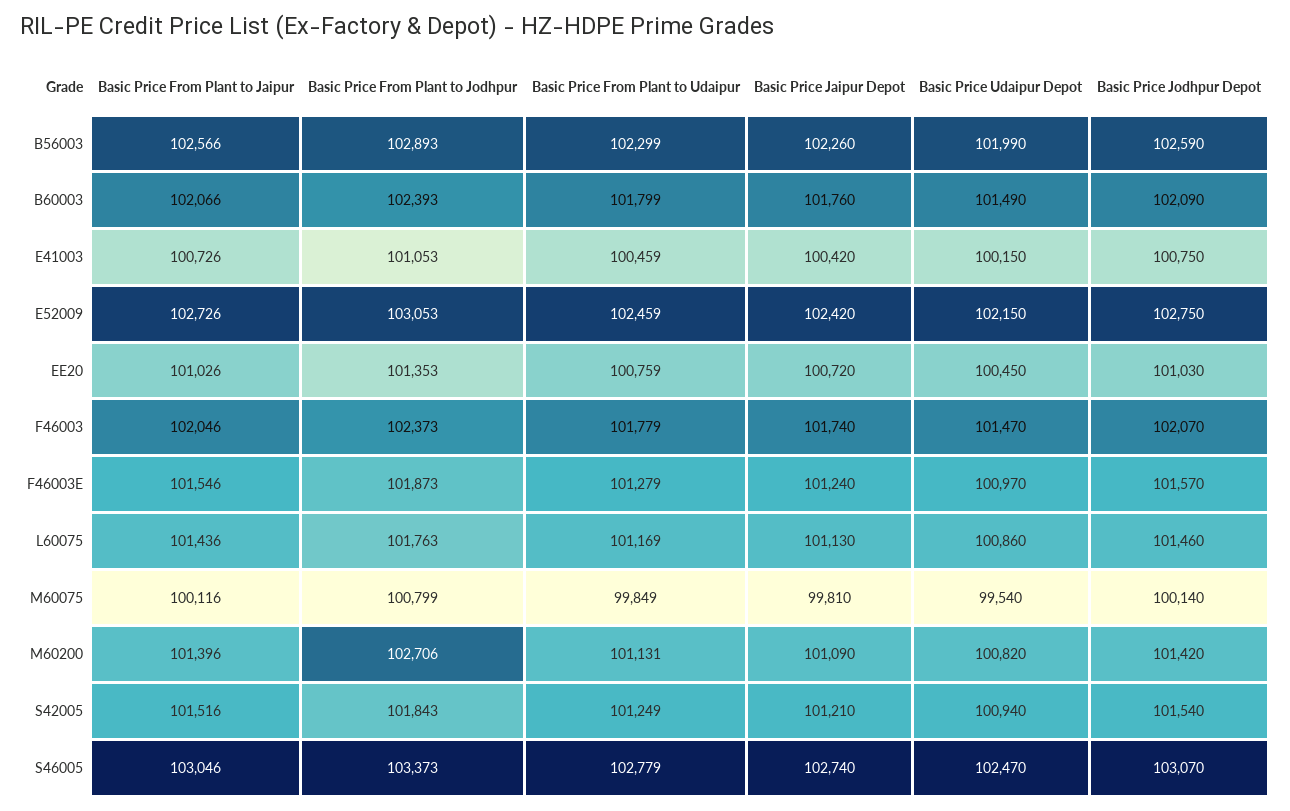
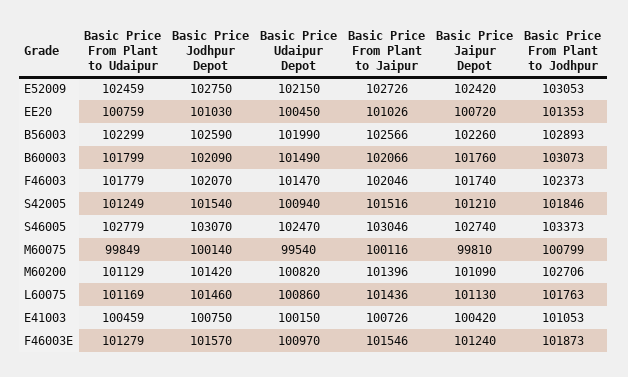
Basic Price From Plant to Jodhpur, B60003: 102393 -> 103073
Basic Price From Plant to Udaipur, M60200: 101131 -> 101129
Basic Price From Plant to Jodhpur, S42005: 101843 -> 101846

